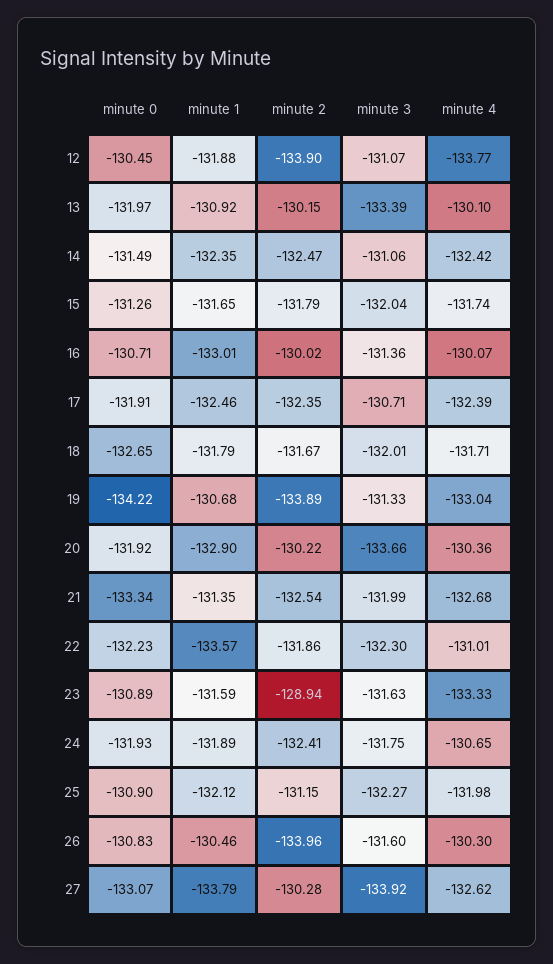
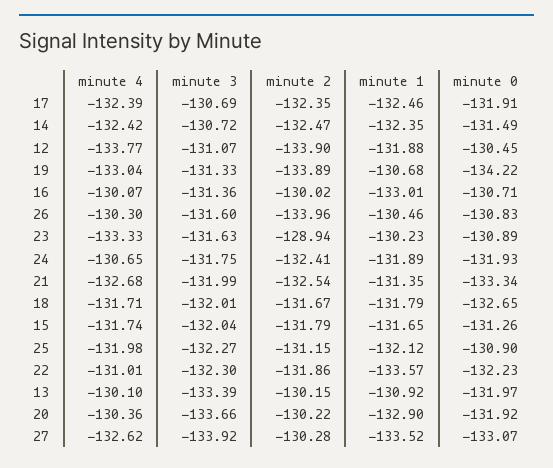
minute 3, 14: -131.06 -> -130.72
minute 3, 17: -130.71 -> -130.69
minute 1, 23: -131.59 -> -130.23
minute 1, 27: -133.79 -> -133.52

